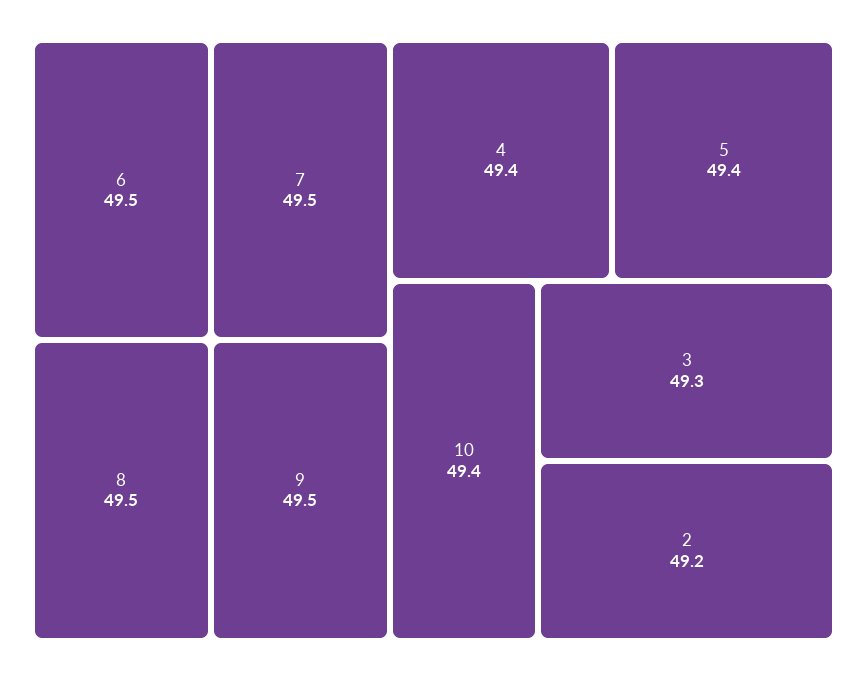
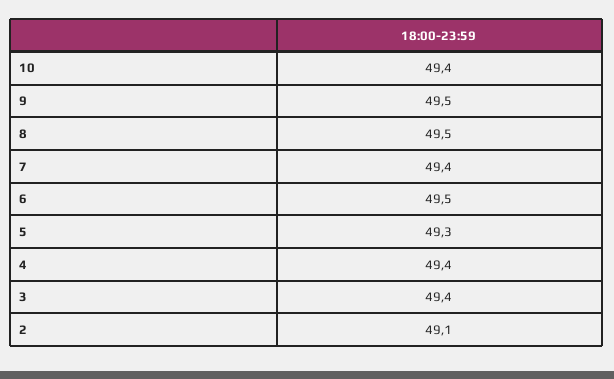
7: 49.5 -> 49.4
5: 49.4 -> 49.3
3: 49.3 -> 49.4
2: 49.2 -> 49.1

